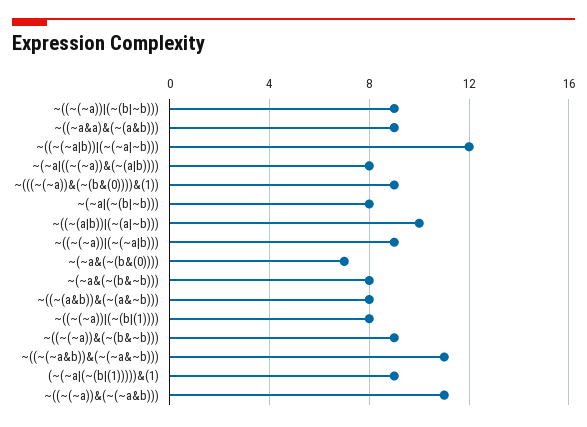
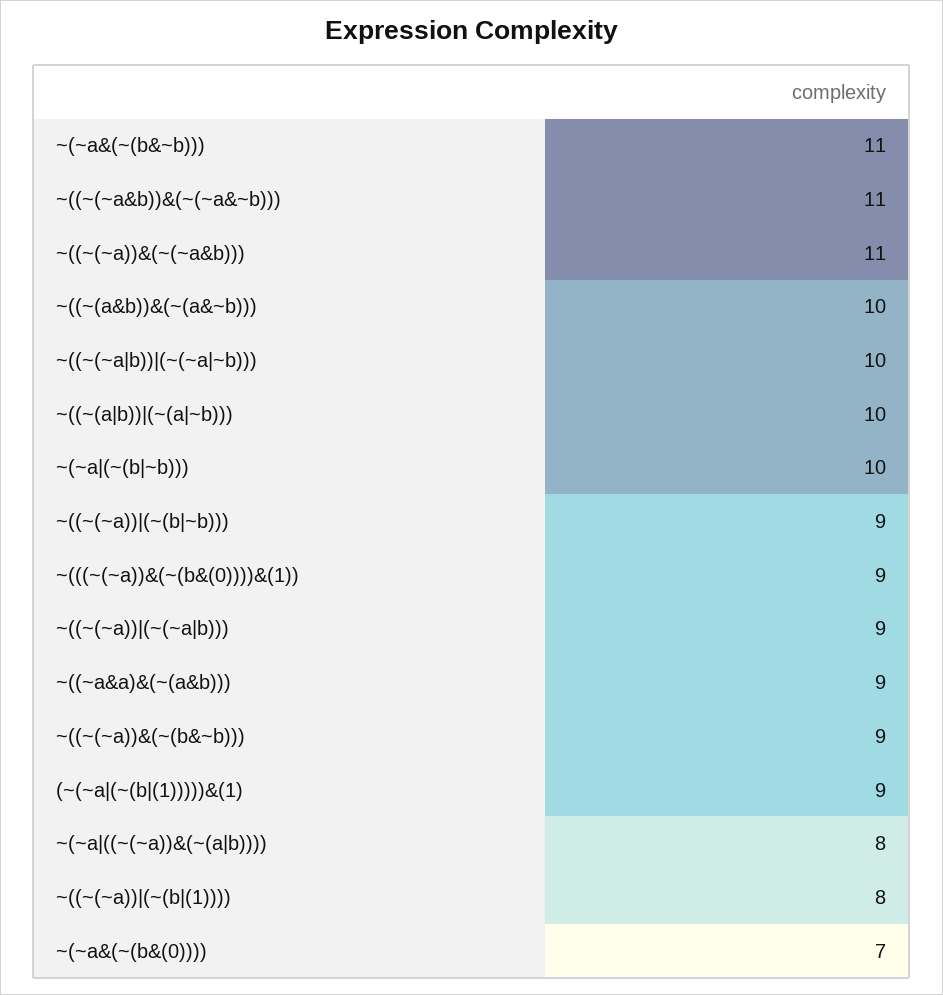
~((~(~a|b))|(~(~a|~b))): 12 -> 10
~(~a|(~(b|~b))): 8 -> 10
~(~a&(~(b&~b))): 8 -> 11
~((~(a&b))&(~(a&~b))): 8 -> 10

